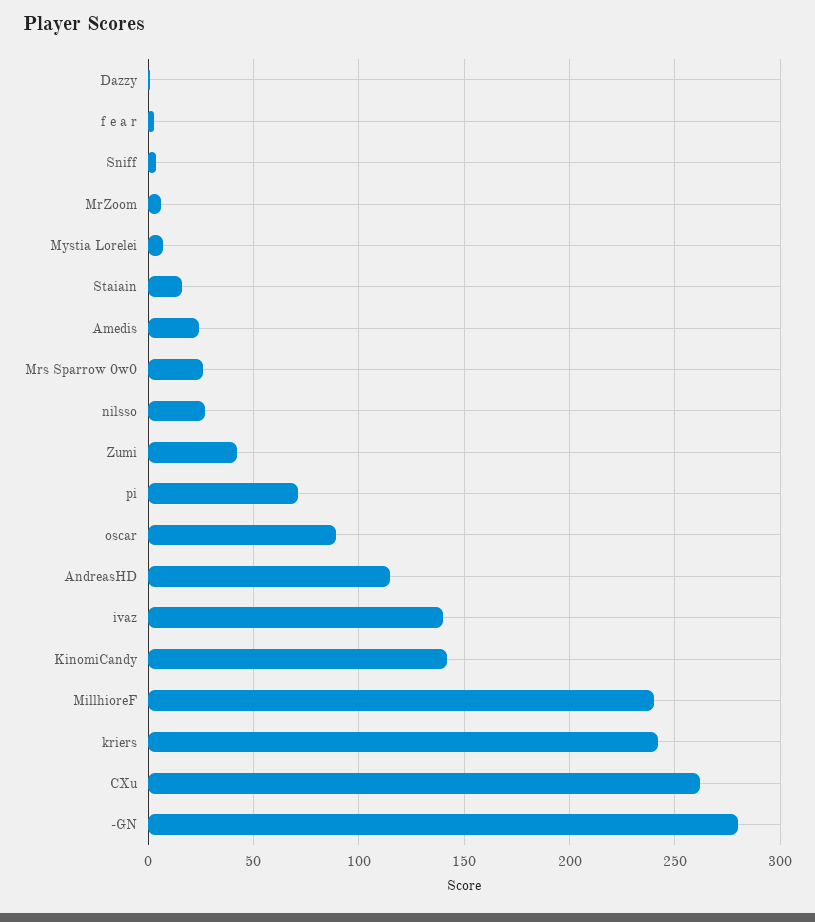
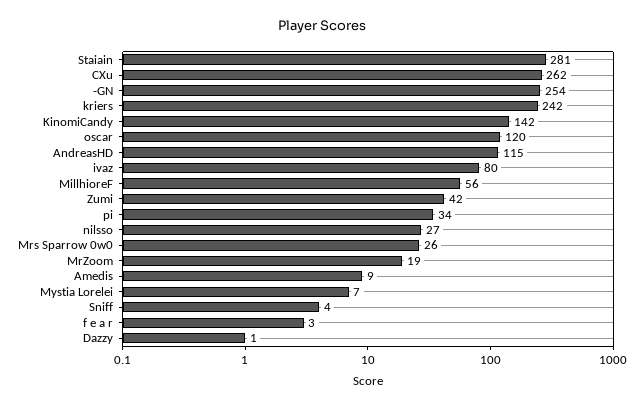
MrZoom: 5 -> 19
Staiain: 15 -> 281
Amedis: 25 -> 9
pi: 70 -> 34
oscar: 90 -> 120
ivaz: 140 -> 80
MillhioreF: 240 -> 56
-GN: 280 -> 254

